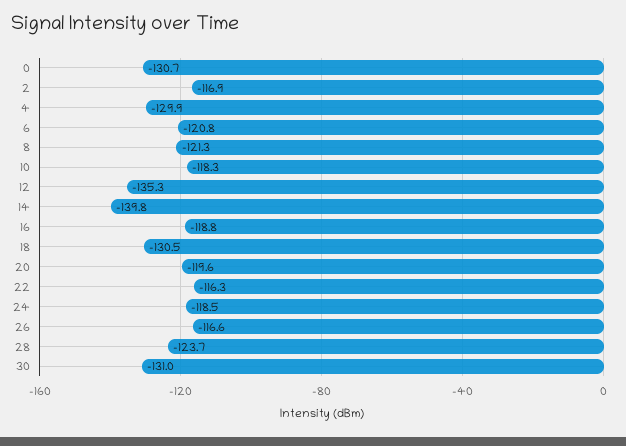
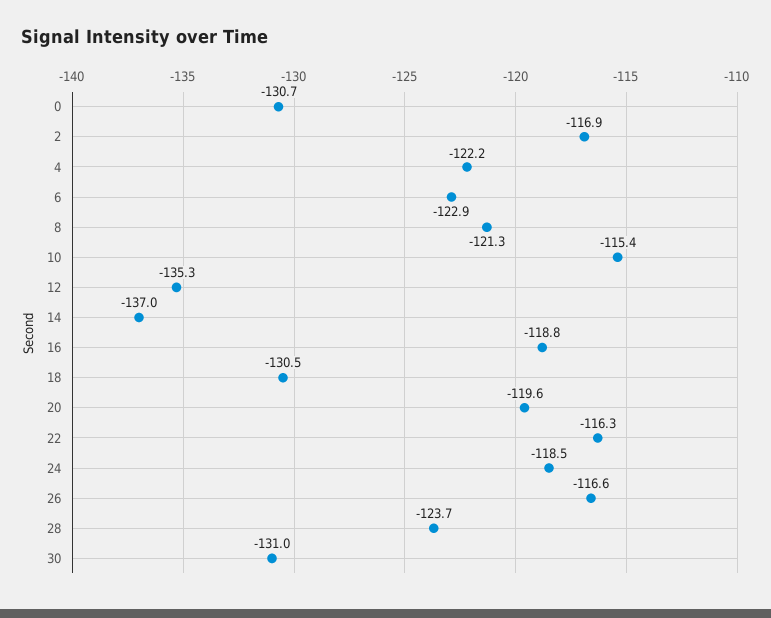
4: -129.9 -> -122.2
6: -120.8 -> -122.9
10: -118.3 -> -115.4
14: -139.8 -> -137

